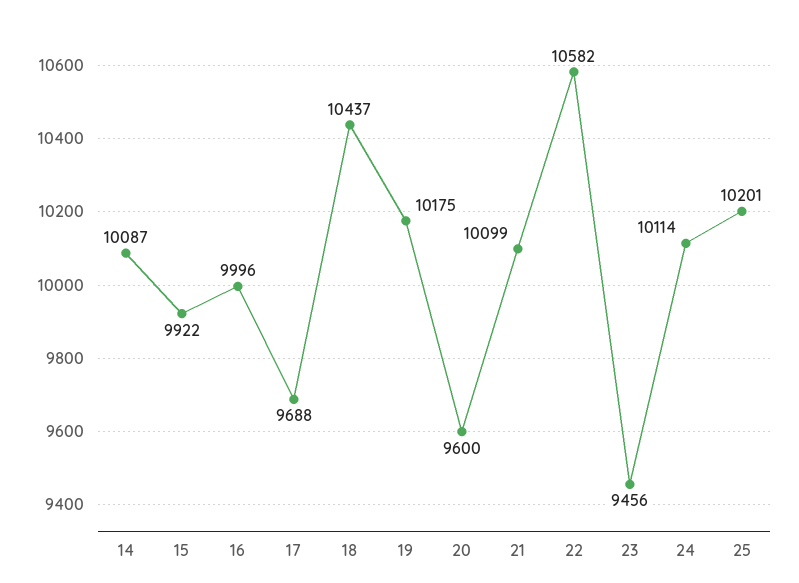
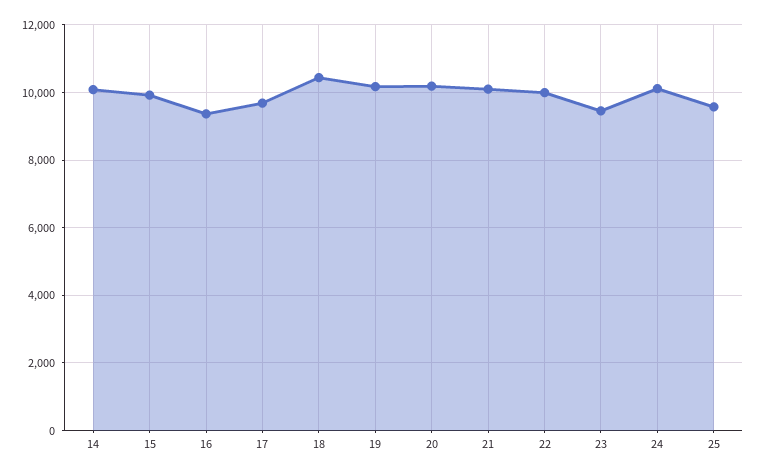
16: 9996 -> 9400
20: 9600 -> 10200
22: 10582 -> 10000
25: 10201 -> 9600

